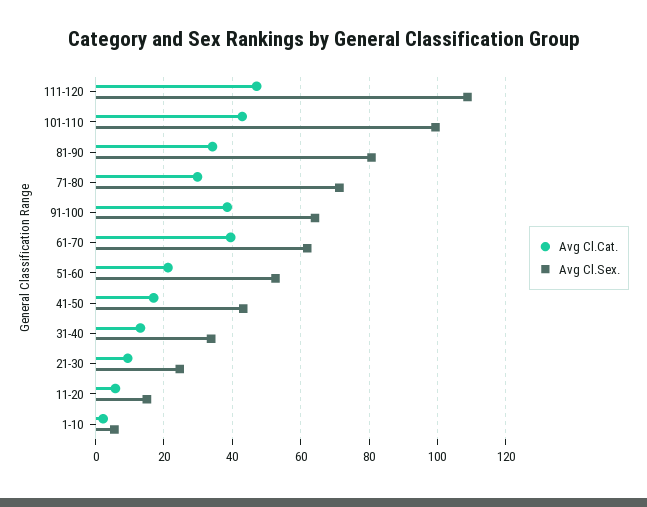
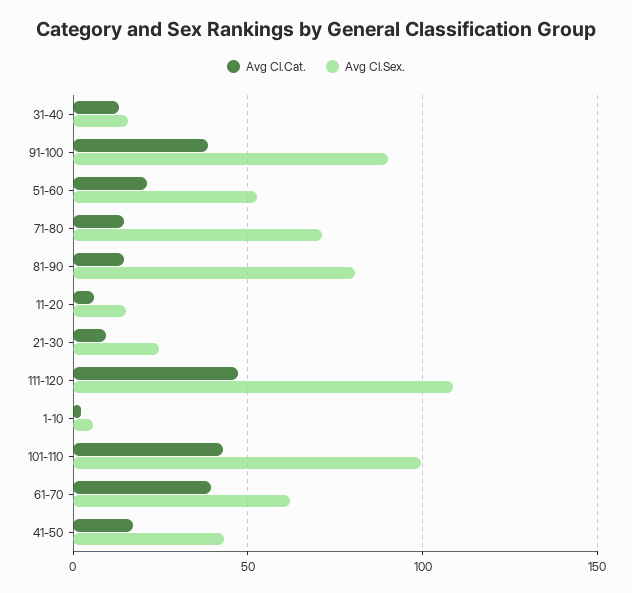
Avg Cl.Cat., 81-90: 34 -> 15
Avg Cl.Cat., 71-80: 30 -> 15
Avg Cl.Sex., 91-100: 64 -> 90
Avg Cl.Sex., 31-40: 34 -> 15

